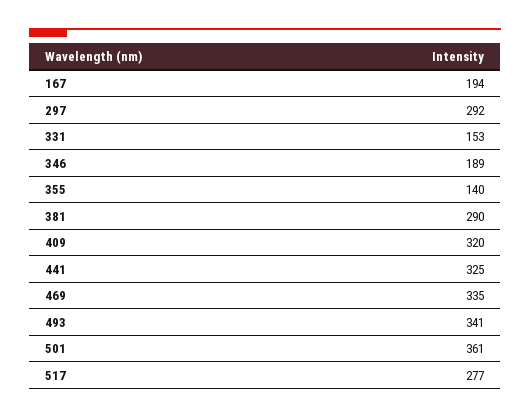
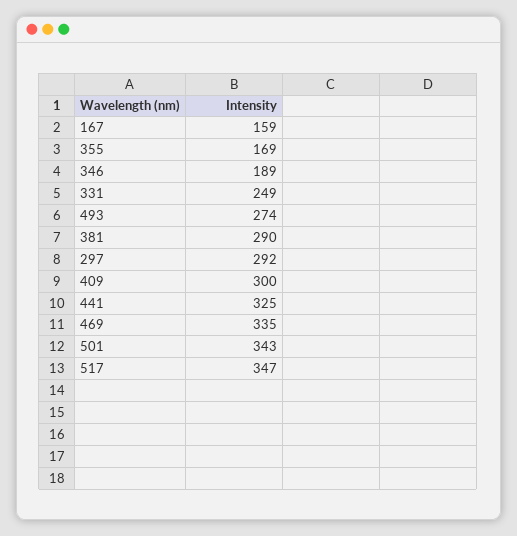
167: 194 -> 159
331: 153 -> 249
355: 140 -> 169
409: 320 -> 300
493: 341 -> 274
501: 361 -> 343
517: 277 -> 347

